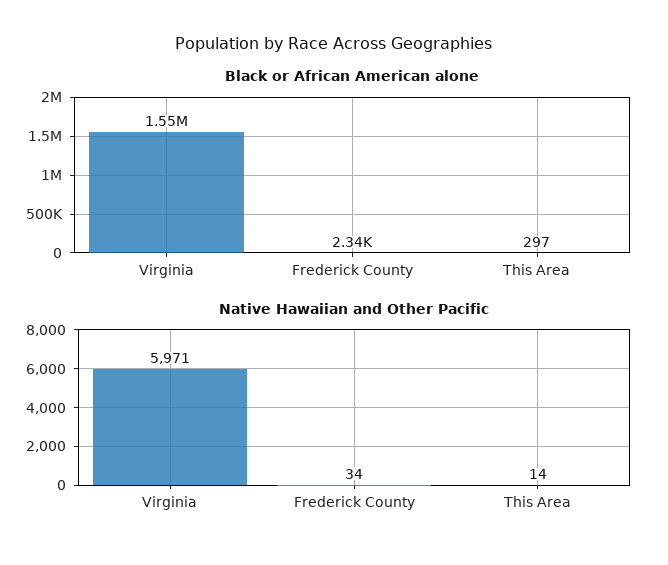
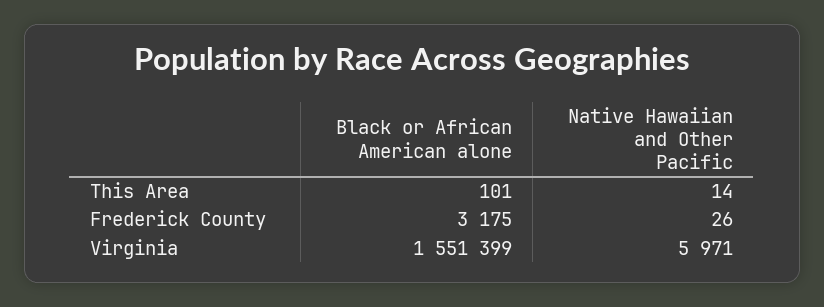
Black or African American alone, Frederick County: 2340 -> 3175
Black or African American alone, This Area: 297 -> 101
Native Hawaiian and Other Pacific, Frederick County: 34 -> 26

